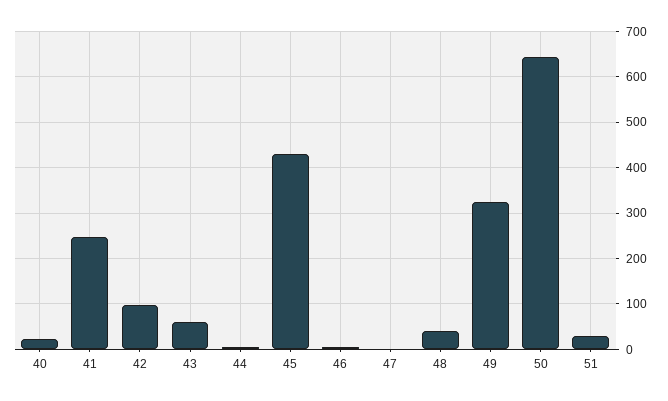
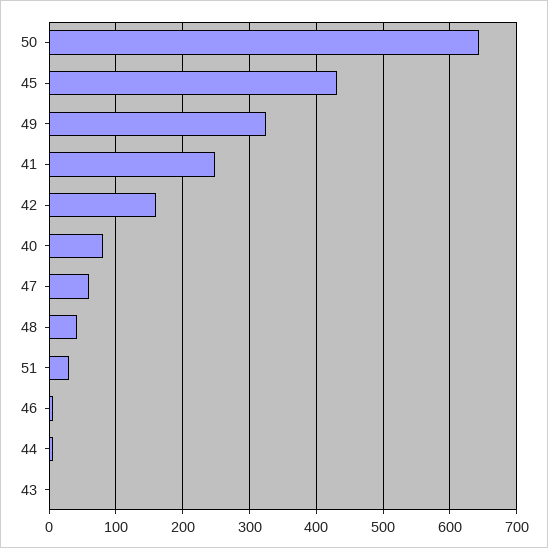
40: 20 -> 80
42: 100 -> 160
43: 60 -> 0
47: 0 -> 60

